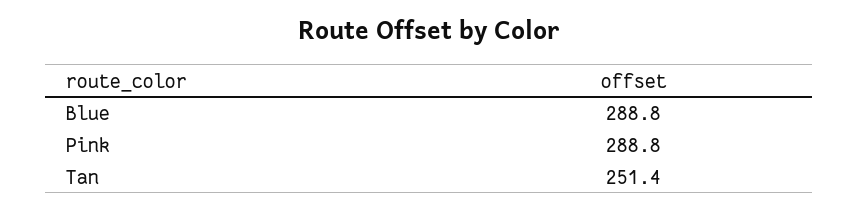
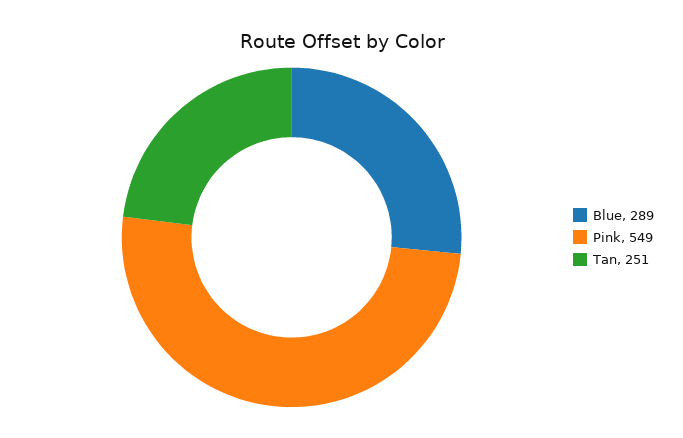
Pink: 288.8 -> 549

